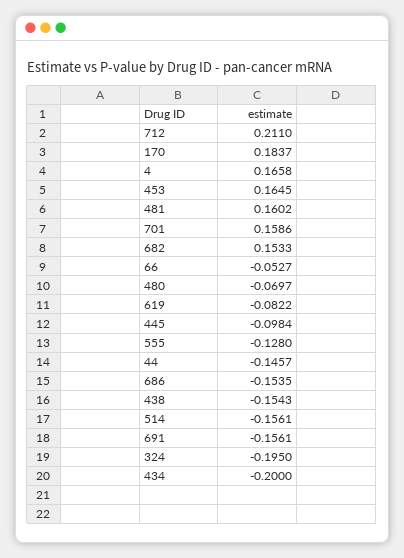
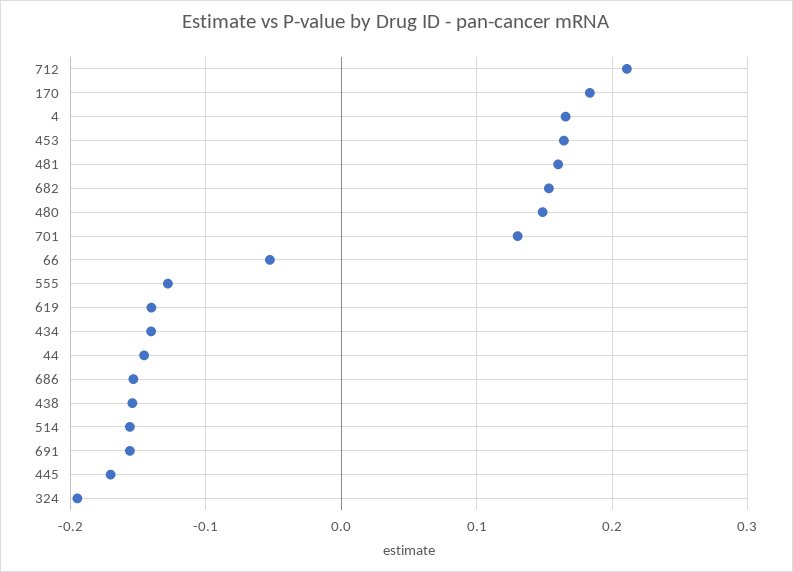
701: 0.1586 -> 0.13
480: -0.0697 -> 0.15
619: -0.0822 -> -0.14
445: -0.0984 -> -0.17
434: -0.2 -> -0.14

